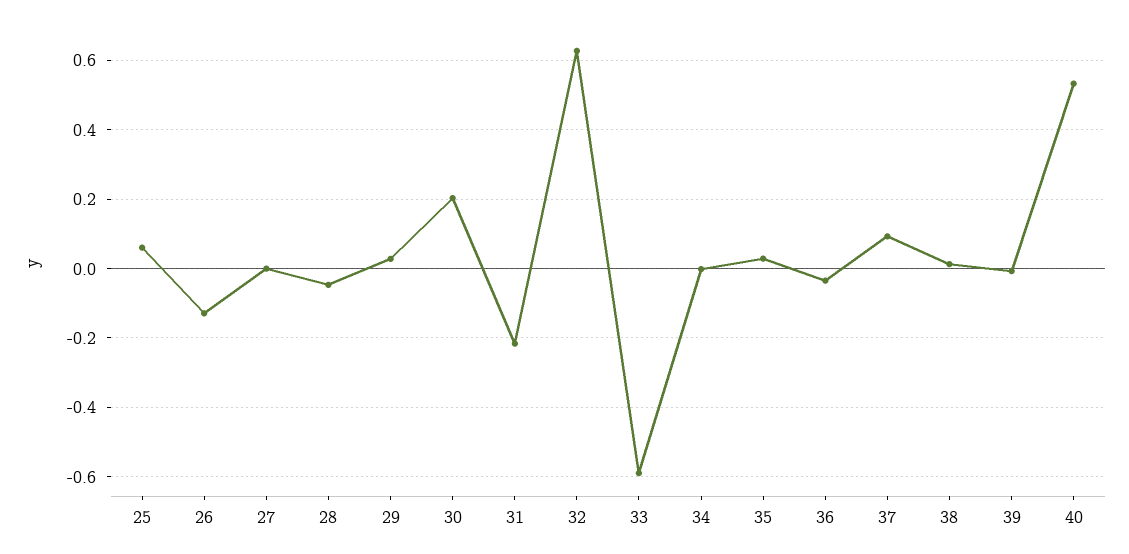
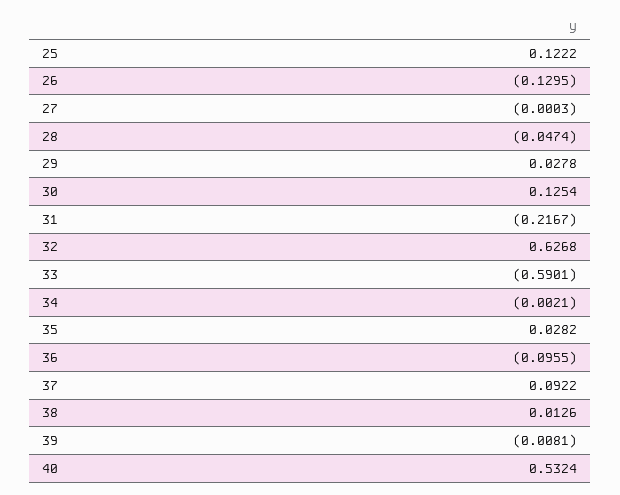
25: 0.06 -> 0.1222
30: 0.2 -> 0.1254
36: -0.04 -> -0.0955

